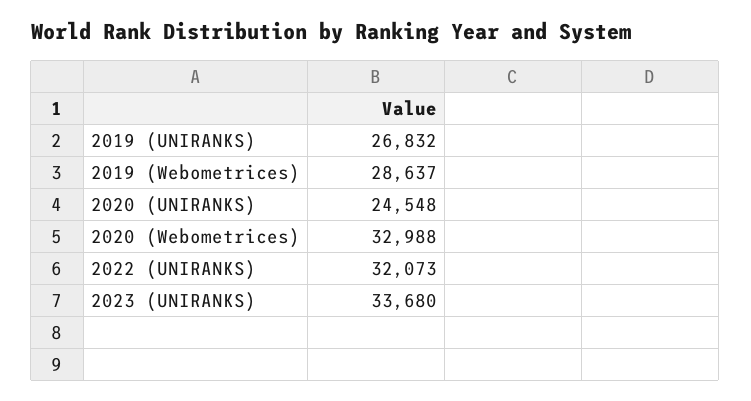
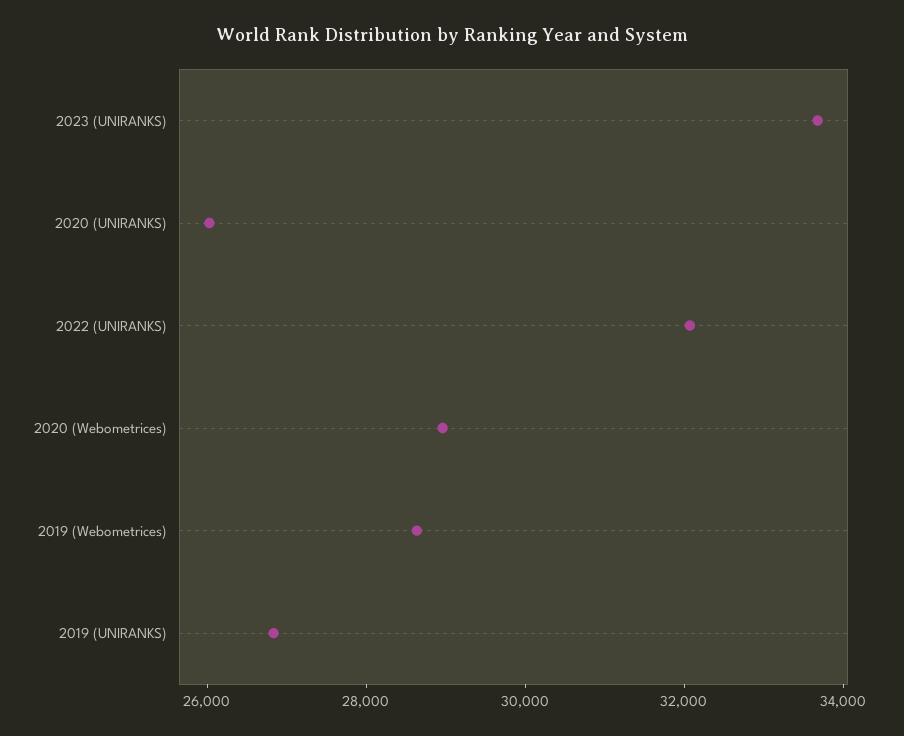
2020 (UNIRANKS): 24548 -> 26000
2020 (Webometrices): 32988 -> 29000

